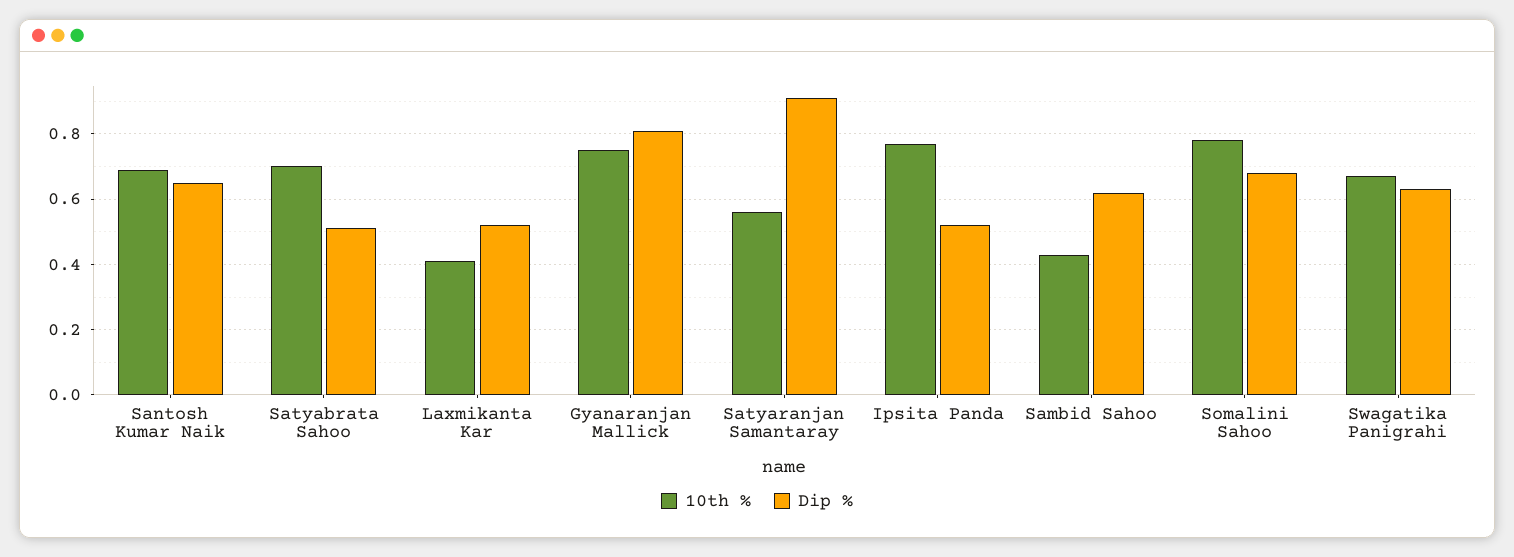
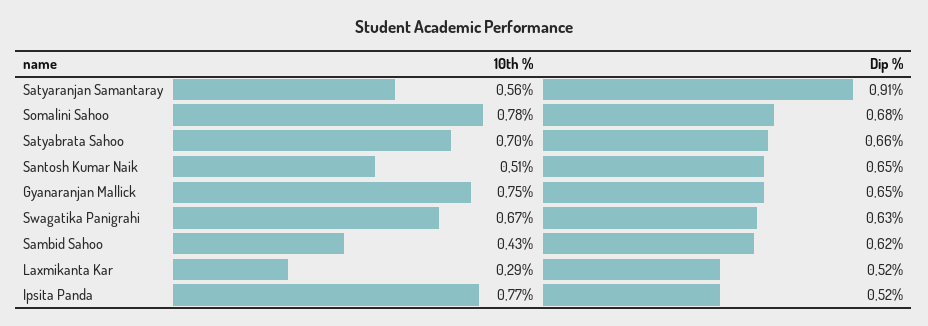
10th %, Santosh Kumar Naik: 0.7 -> 0.51
Dip %, Satyabrata Sahoo: 0.5 -> 0.66
10th %, Laxmikanta Kar: 0.4 -> 0.29
Dip %, Gyanaranjan Mallick: 0.8 -> 0.65

